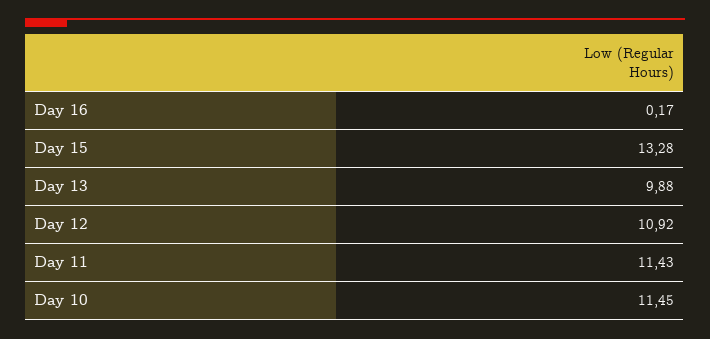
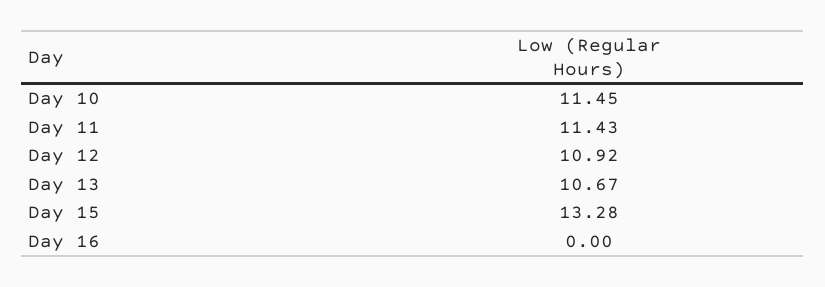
Day 16: 0.17 -> 0
Day 13: 9.88 -> 10.67

